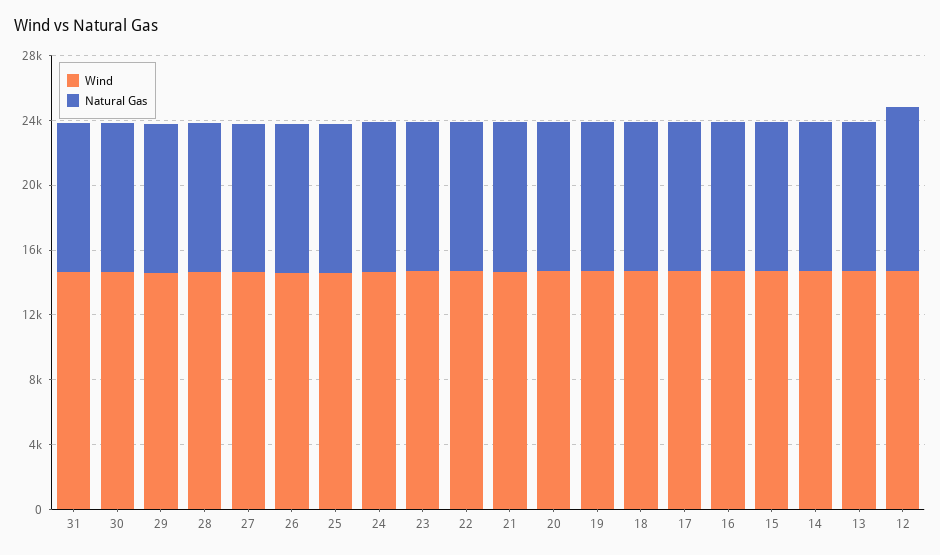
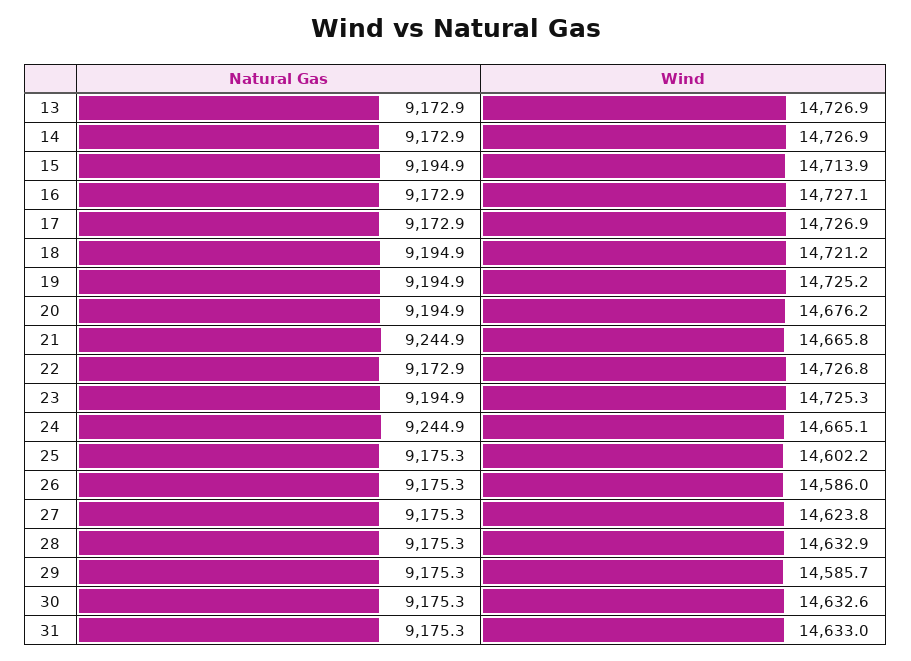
Wind, 12: 15000 -> none
Natural Gas, 12: 10000 -> none

